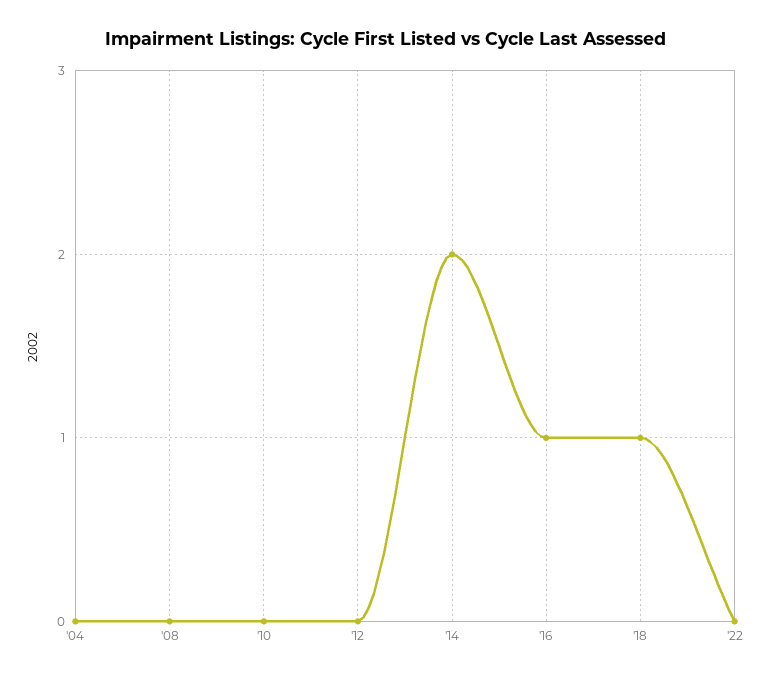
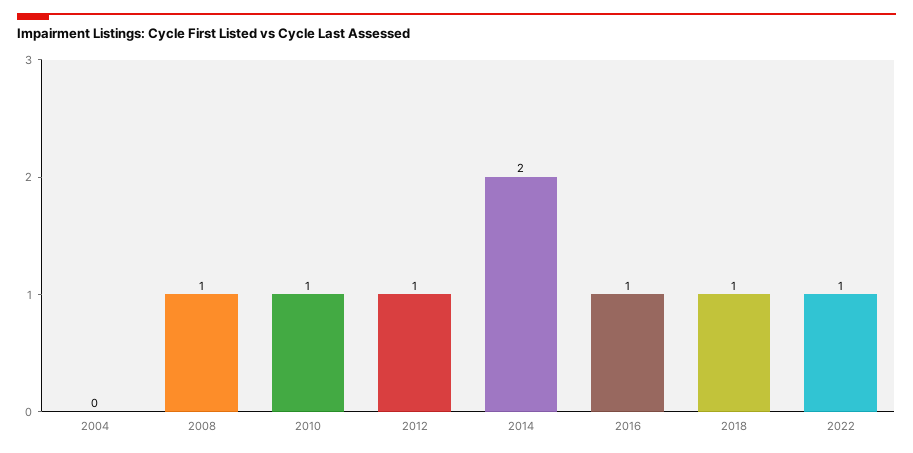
'08: 0 -> 1
'10: 0 -> 1
'12: 0 -> 1
'22: 0 -> 1

